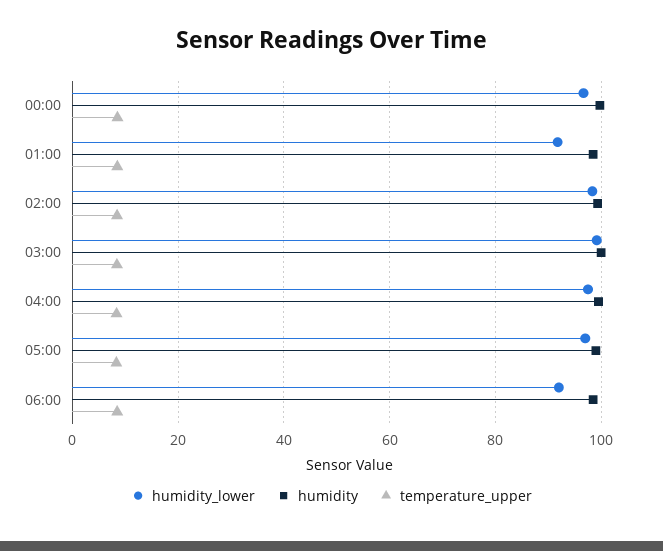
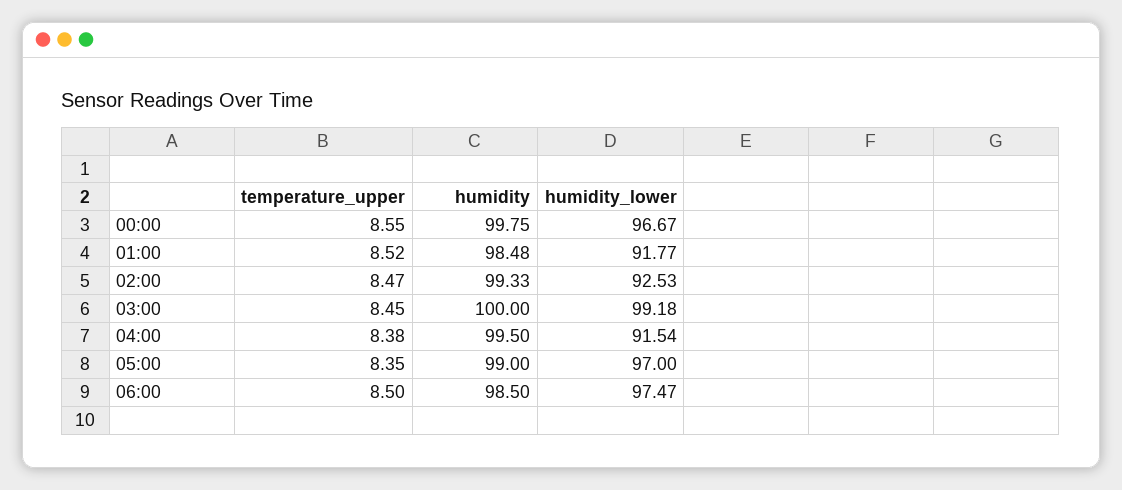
humidity_lower, 02:00: 98 -> 92.53
humidity_lower, 04:00: 98 -> 91.54
humidity_lower, 06:00: 92 -> 97.47

